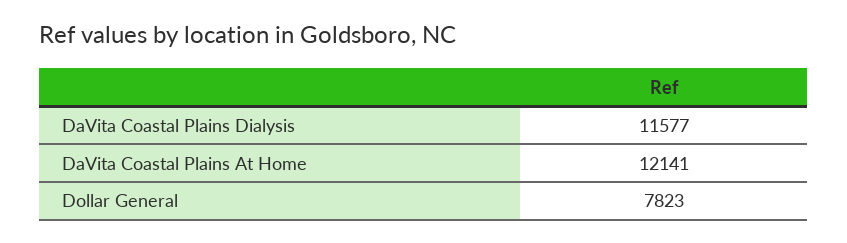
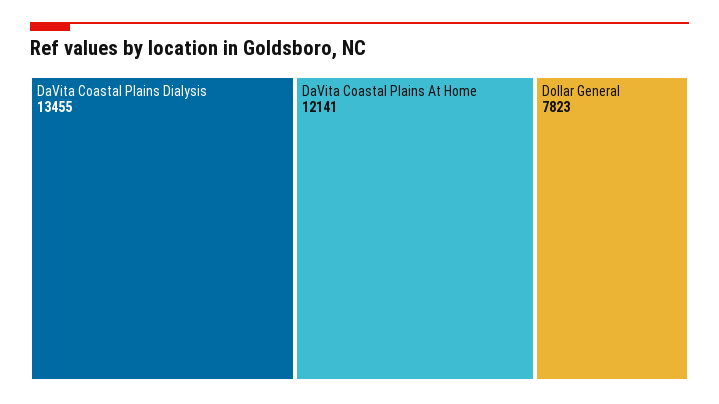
DaVita Coastal Plains Dialysis: 11577 -> 13455

